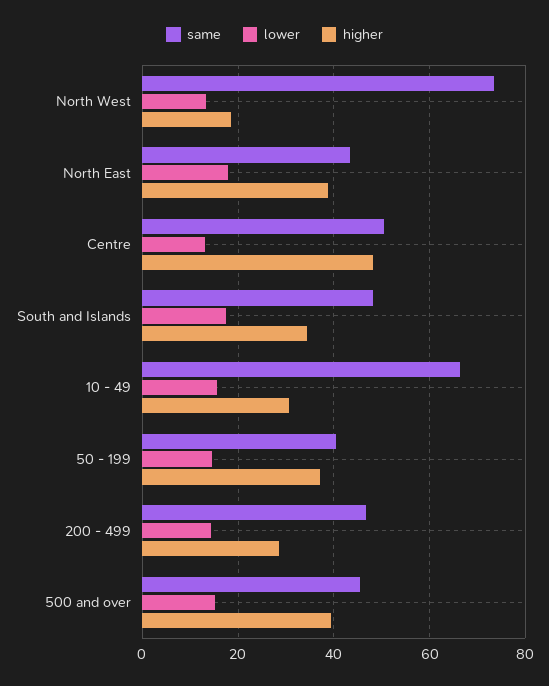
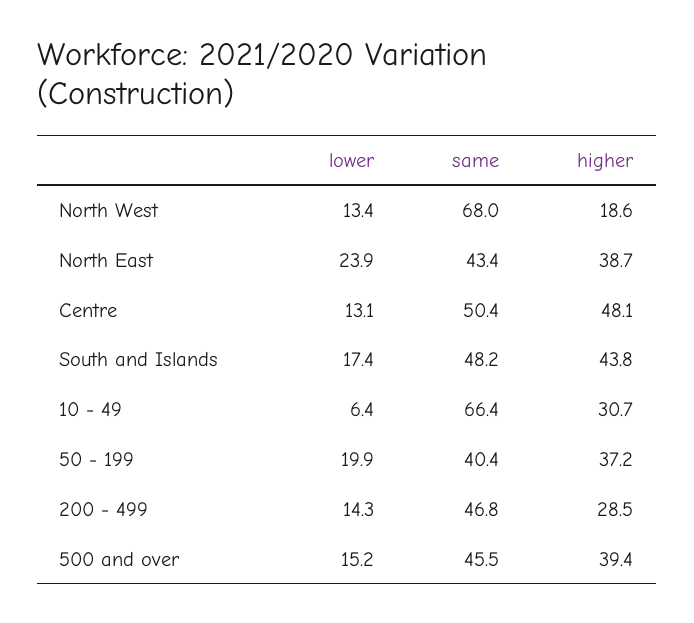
same, North West: 74 -> 68
lower, North East: 18 -> 23.9
higher, South and Islands: 34 -> 43.8
lower, 10 - 49: 16 -> 6.4
lower, 50 - 199: 14 -> 19.9

